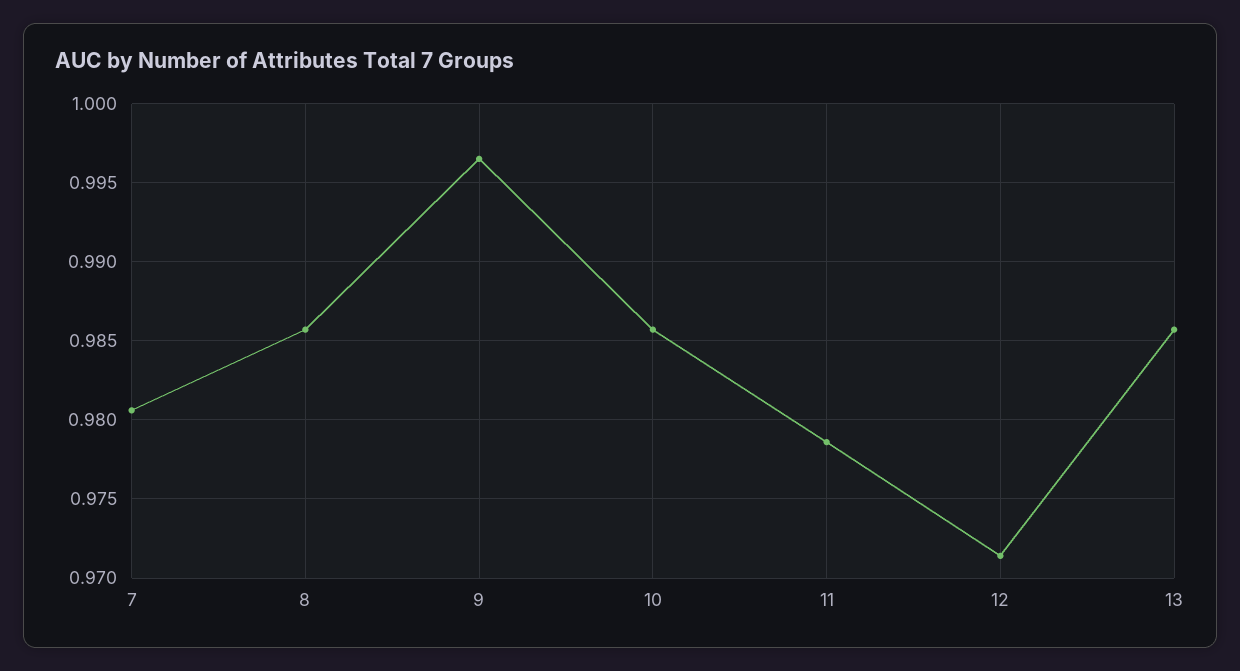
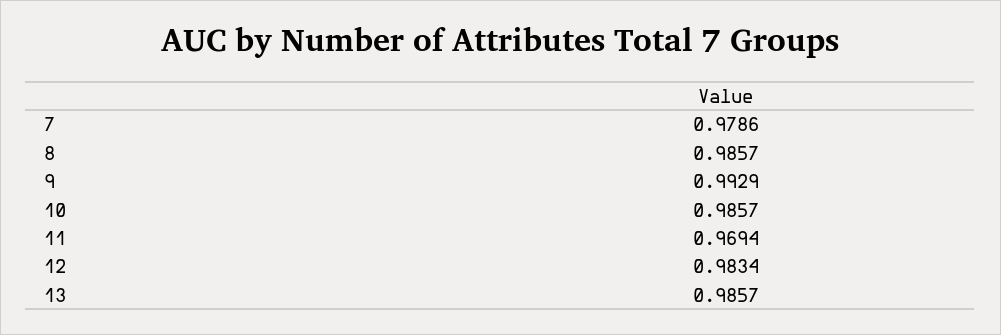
7: 0.9805 -> 0.9786
9: 0.9965 -> 0.9929
11: 0.9785 -> 0.9694
12: 0.9715 -> 0.9834

